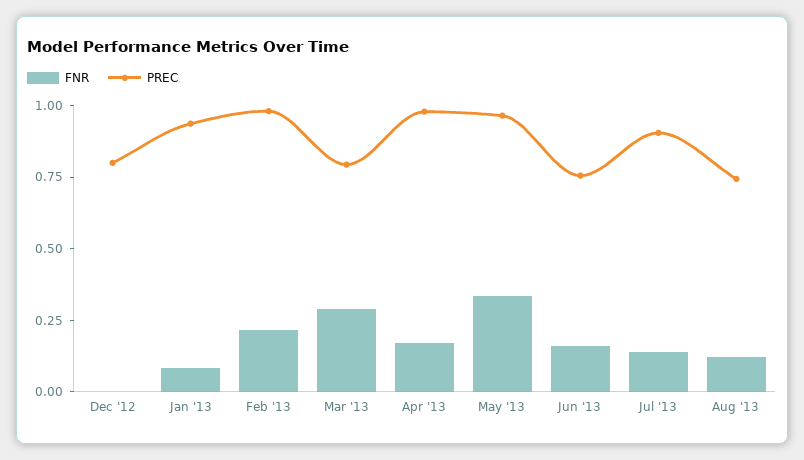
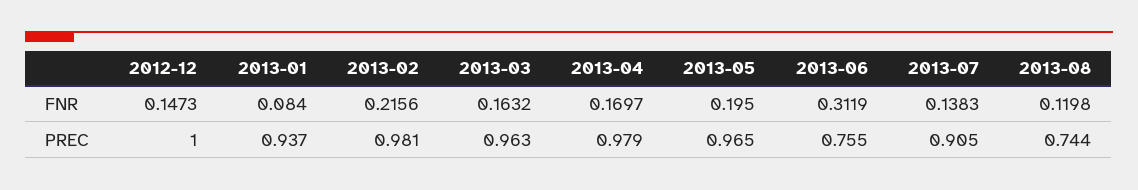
FNR, Dec '12: 0 -> 0.1473
PREC, Dec '12: 0.8 -> 1
FNR, Mar '13: 0.3 -> 0.1632
PREC, Mar '13: 0.8 -> 0.963
FNR, May '13: 0.35 -> 0.195
FNR, Jun '13: 0.15 -> 0.3119

